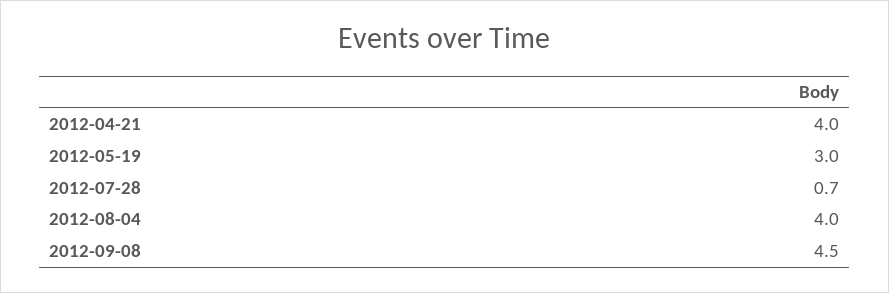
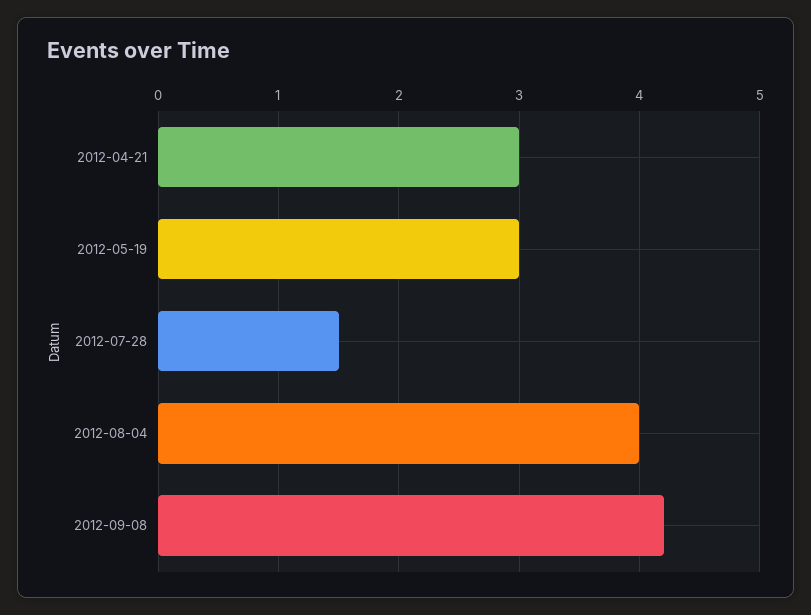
2012-04-21: 4 -> 3
2012-07-28: 0.7 -> 1.5
2012-09-08: 4.5 -> 4.2

